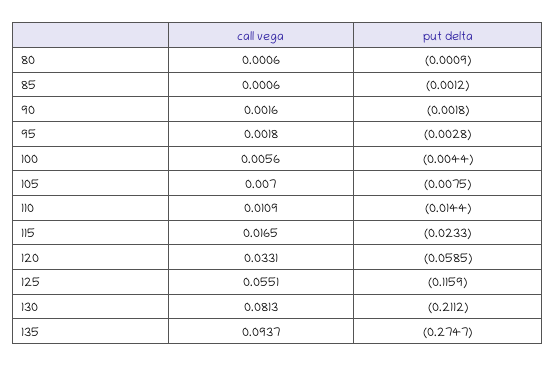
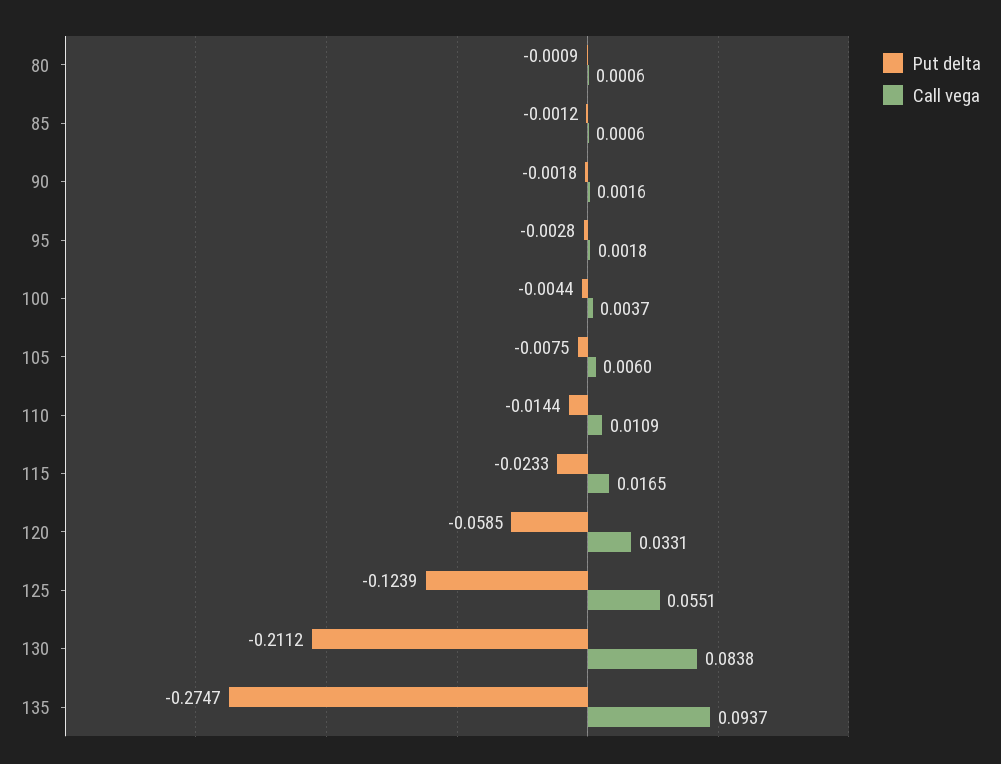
call vega, 100: 0.0056 -> 0.0037
call vega, 105: 0.007 -> 0.006
put delta, 125: -0.1159 -> -0.1239
call vega, 130: 0.0813 -> 0.0838

